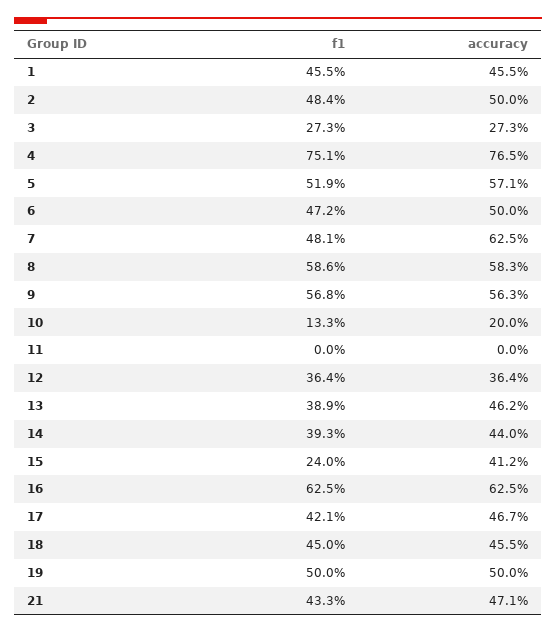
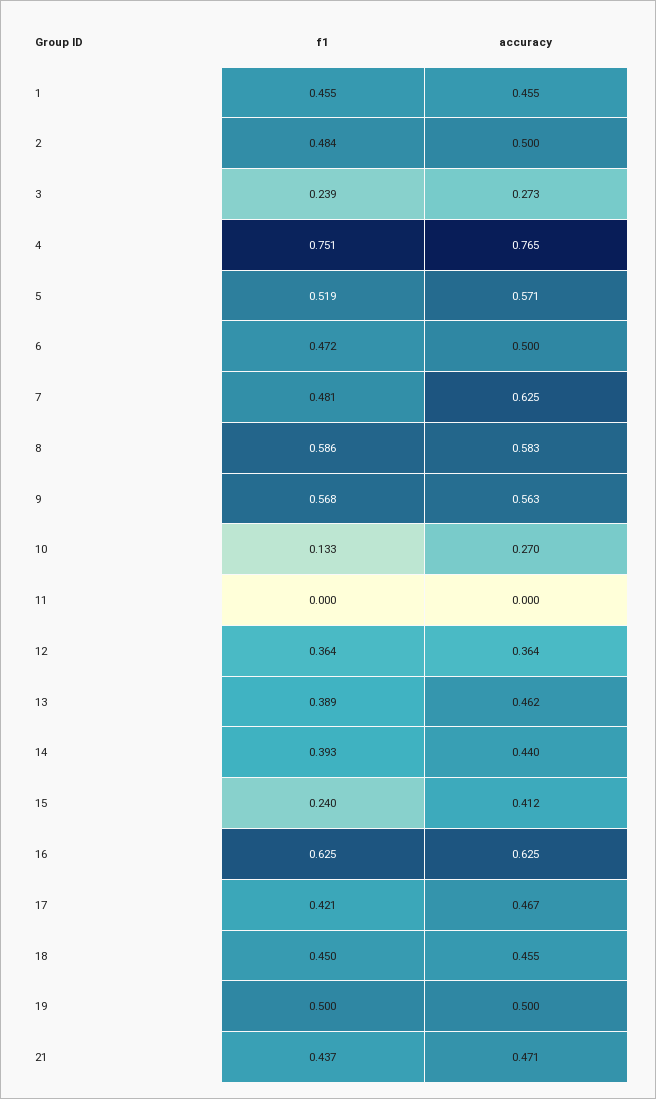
f1, 3: 0.273 -> 0.239
accuracy, 10: 0.2 -> 0.27
f1, 21: 0.433 -> 0.437

